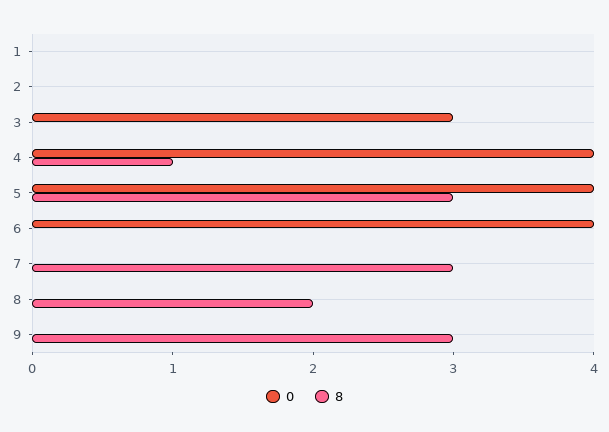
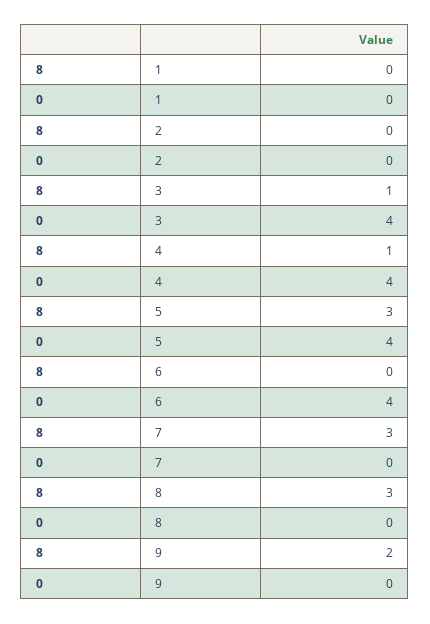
0, 3: 3 -> 4
8, 3: 0 -> 1
8, 8: 2 -> 3
8, 9: 3 -> 2

